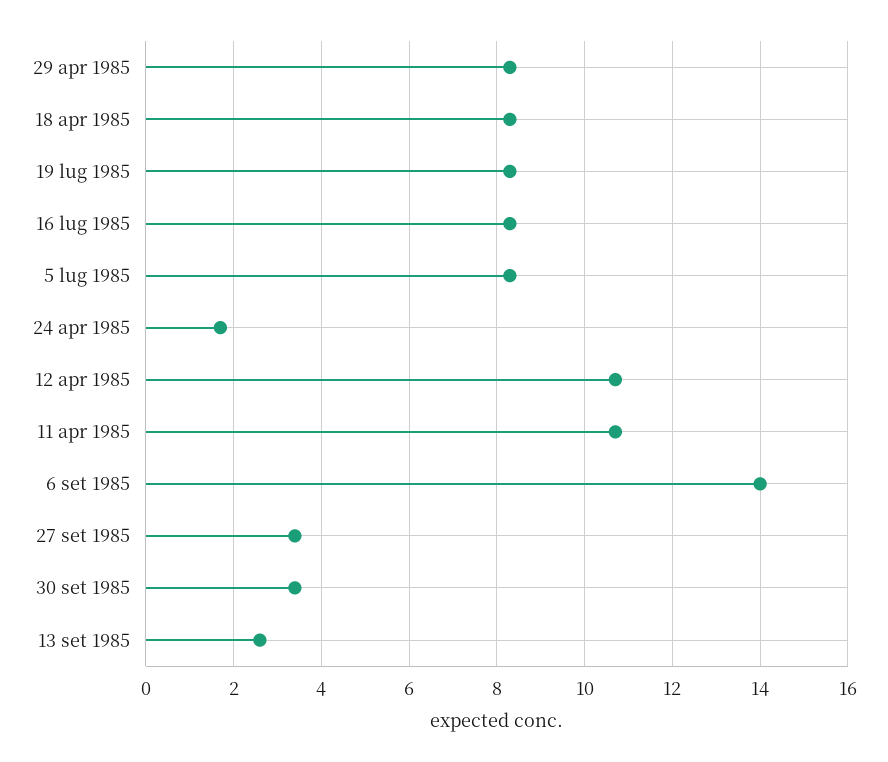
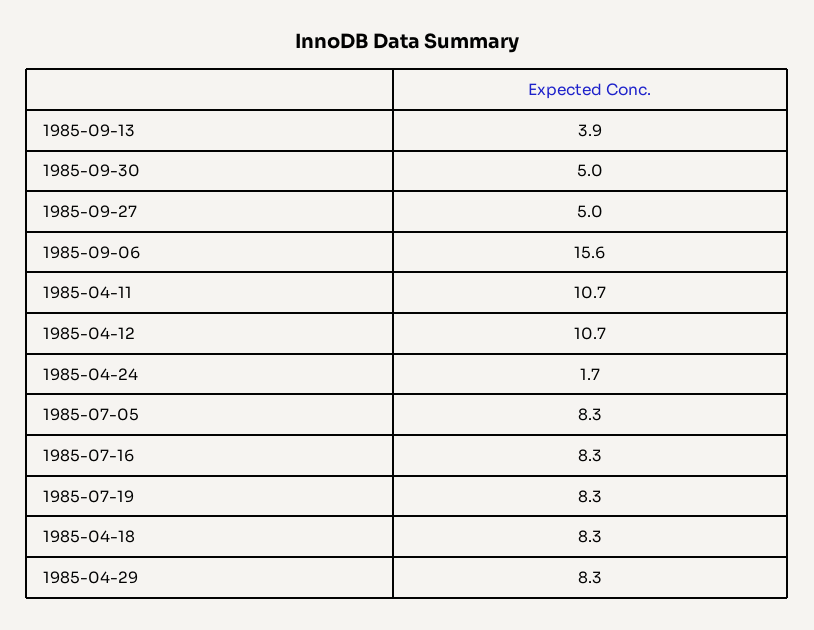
6 set 1985: 14 -> 15.6
27 set 1985: 3.5 -> 5
30 set 1985: 3.5 -> 5
13 set 1985: 2.5 -> 3.9

